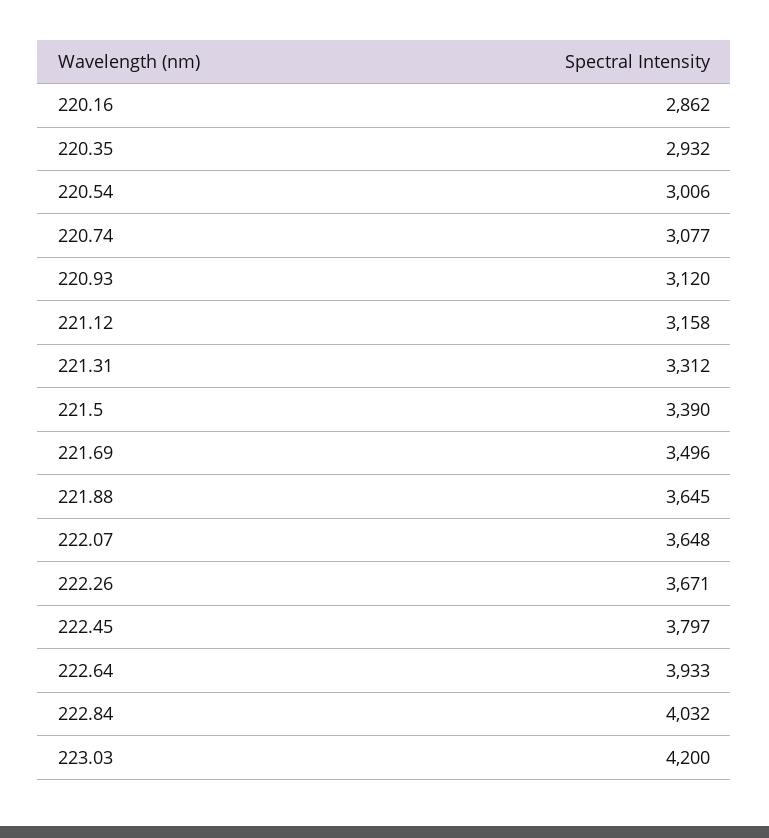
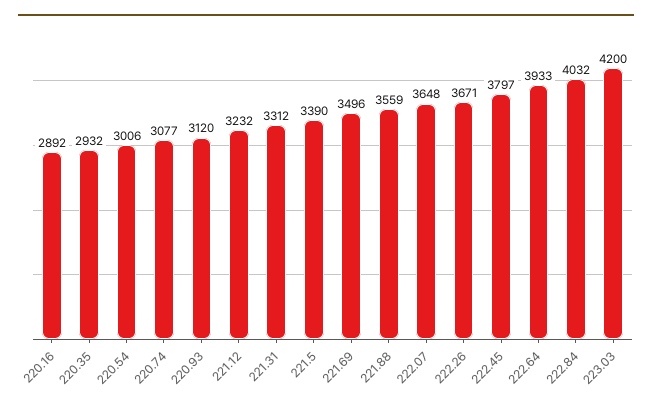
220.16: 2862 -> 2892
221.12: 3158 -> 3232
221.88: 3645 -> 3559

